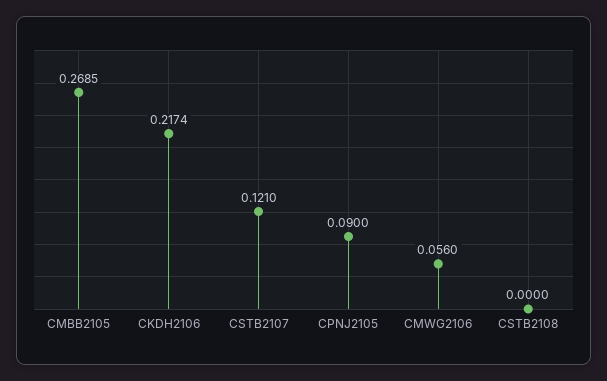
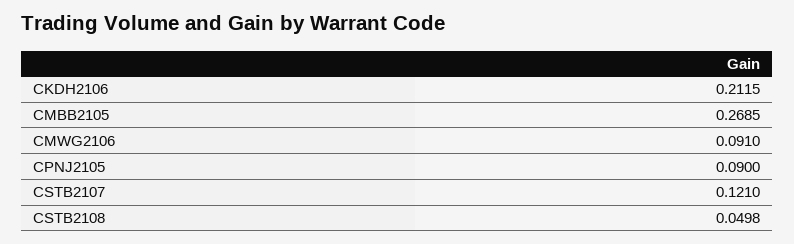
CKDH2106: 0.2174 -> 0.2115
CMWG2106: 0.056 -> 0.091
CSTB2108: 0 -> 0.0498

